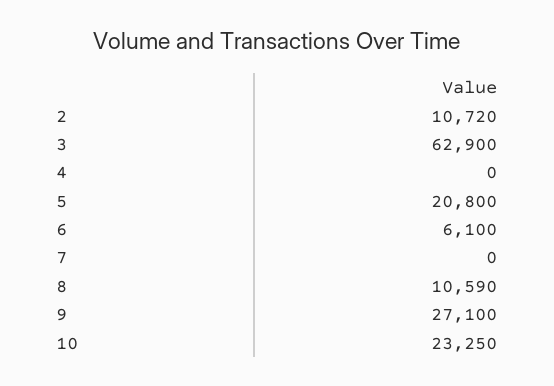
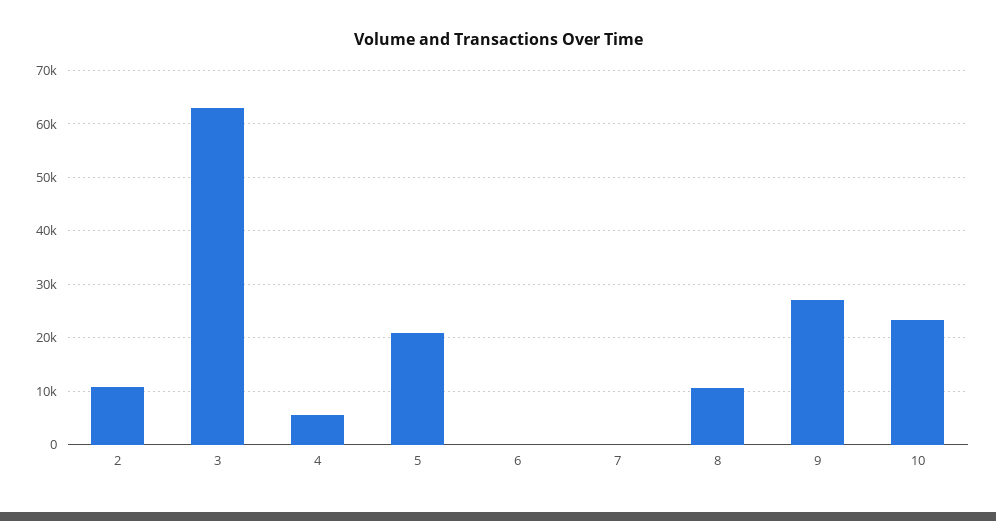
4: 0 -> 6000
6: 6100 -> 0

